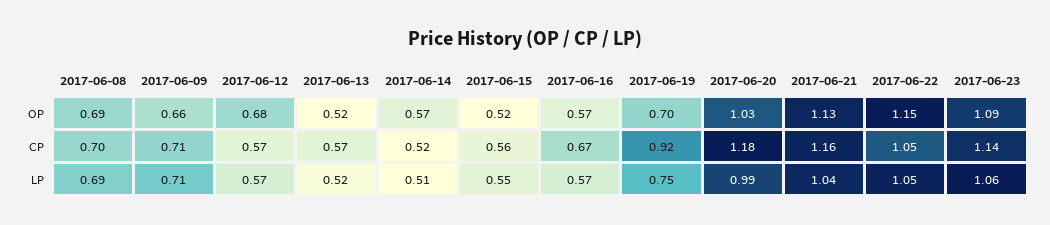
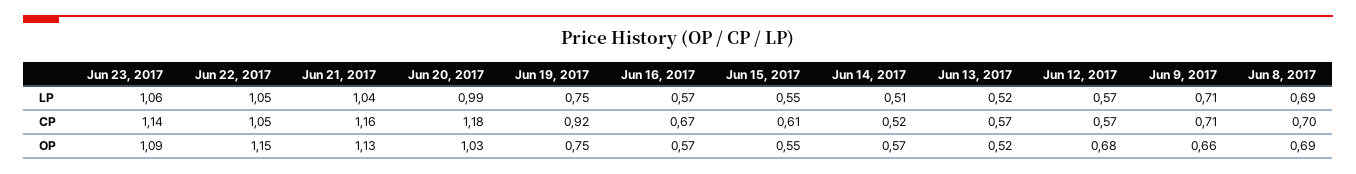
2017-06-15, OP: 0.52 -> 0.55
2017-06-19, OP: 0.7 -> 0.75
2017-06-15, CP: 0.56 -> 0.61

